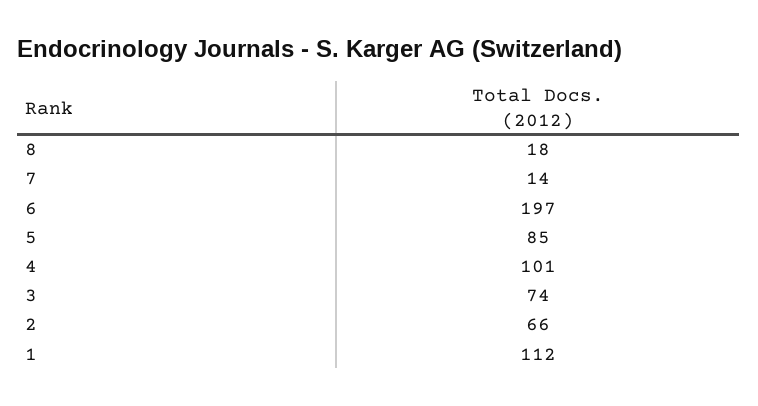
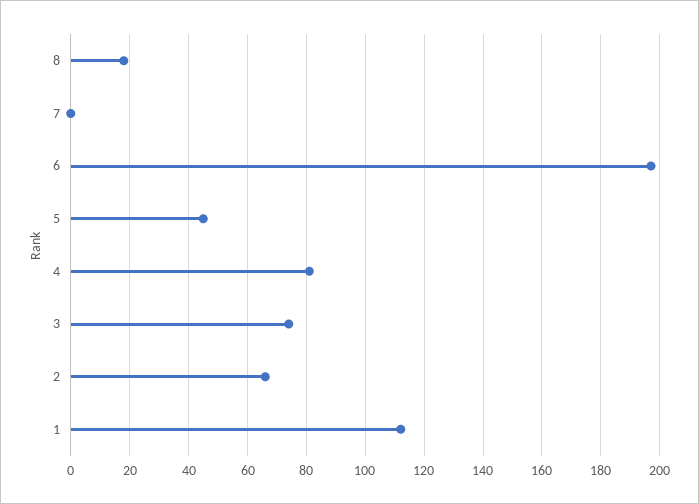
7: 14 -> 0
5: 85 -> 45
4: 101 -> 80

